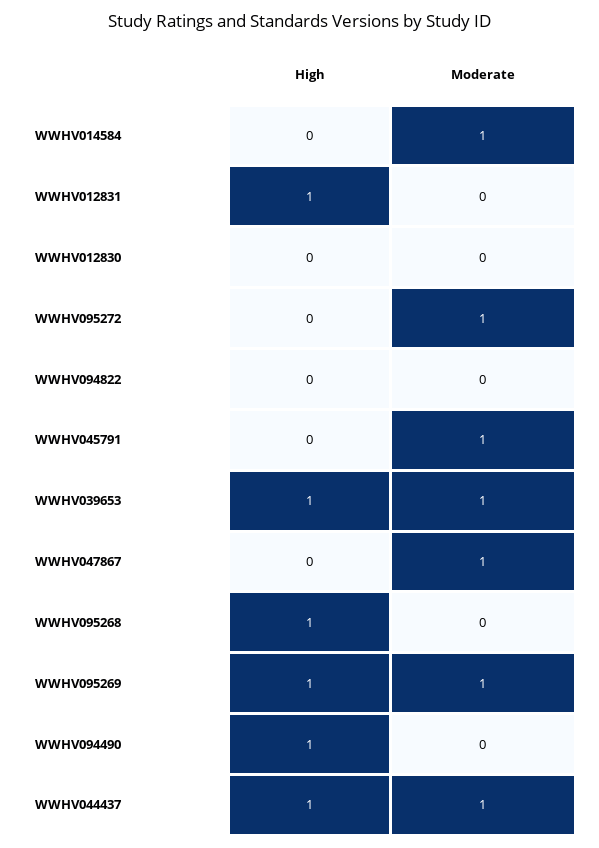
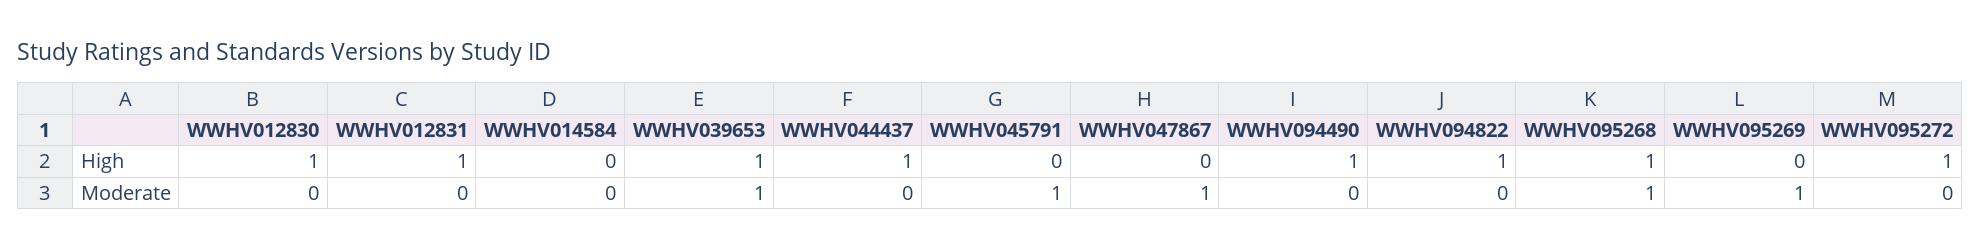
Moderate, WWHV014584: 1 -> 0
High, WWHV012830: 0 -> 1
High, WWHV095272: 0 -> 1
Moderate, WWHV095272: 1 -> 0
High, WWHV094822: 0 -> 1
Moderate, WWHV095268: 0 -> 1
High, WWHV095269: 1 -> 0
Moderate, WWHV044437: 1 -> 0

